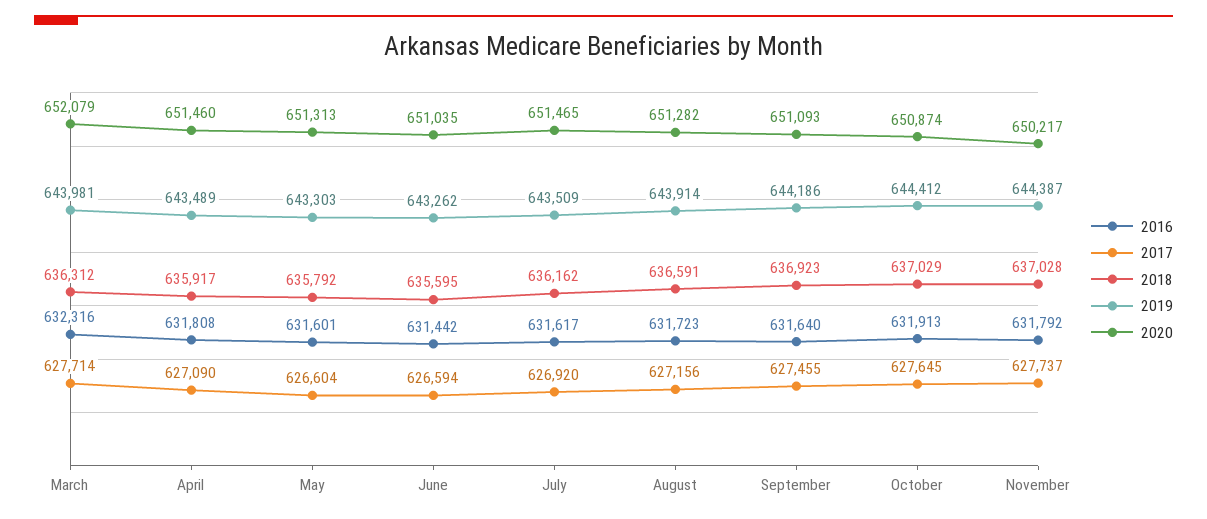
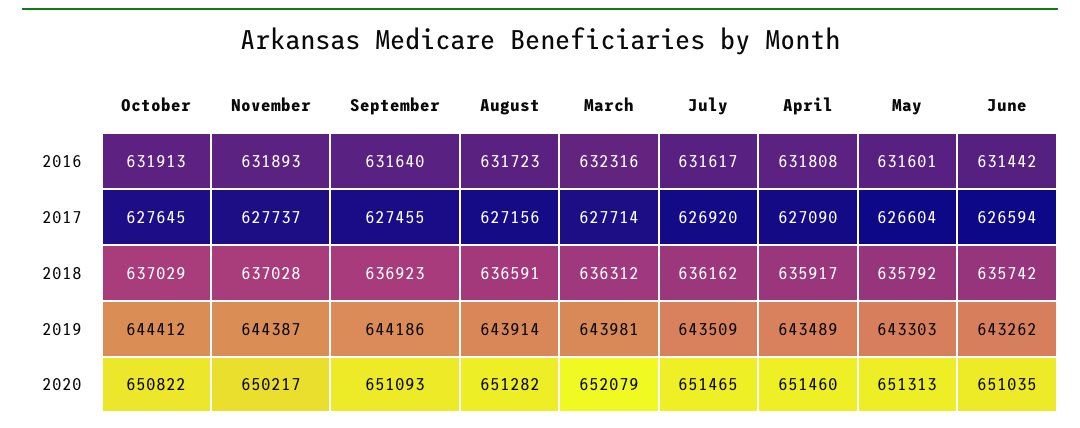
2018, June: 635595 -> 635742
2020, October: 650874 -> 650822
2016, November: 631792 -> 631893

